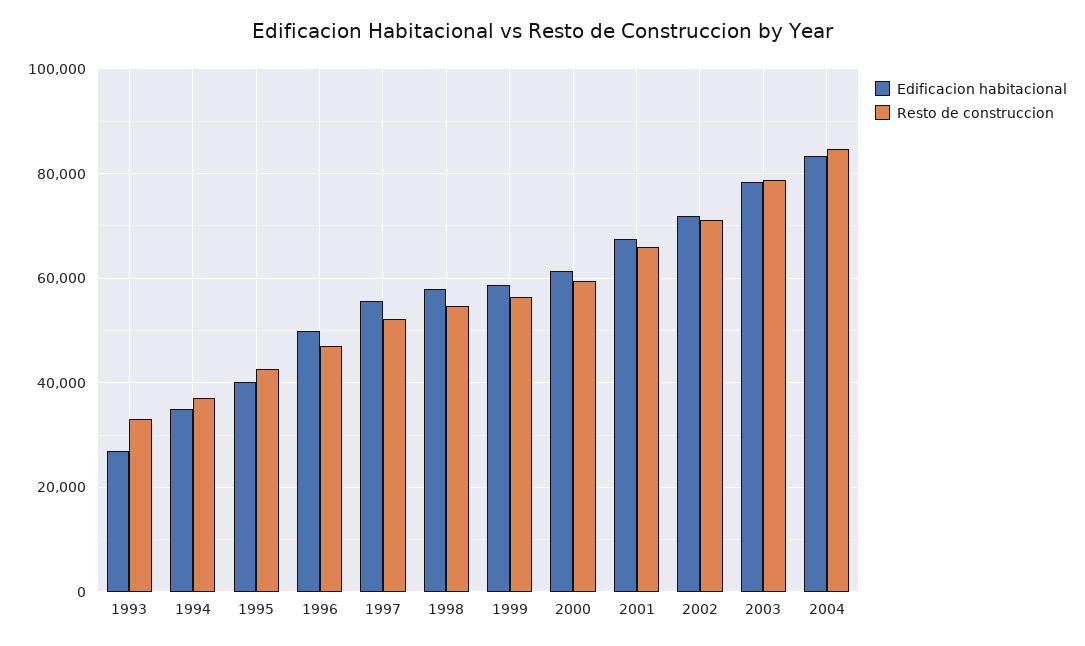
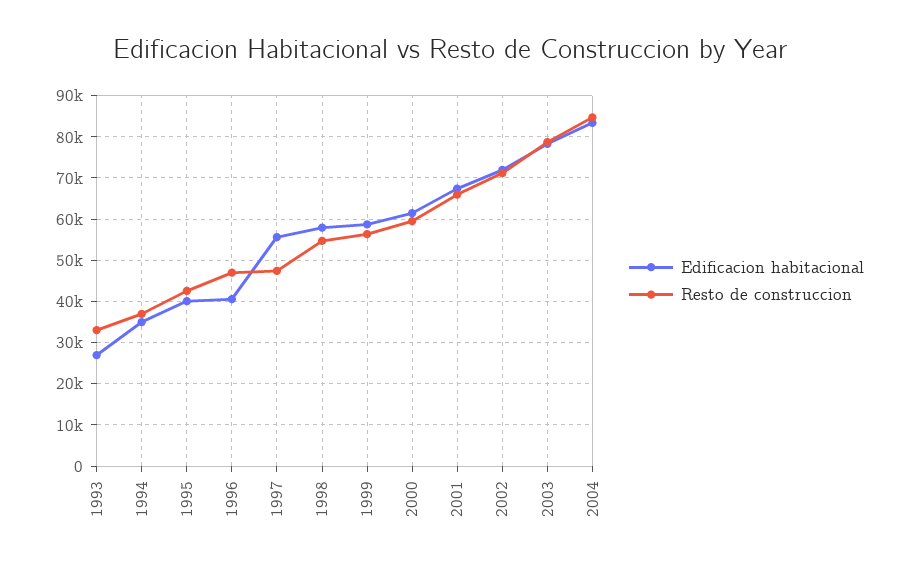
Edificacion habitacional, 1996: 50000 -> 40000
Resto de construccion, 1997: 52000 -> 48000

